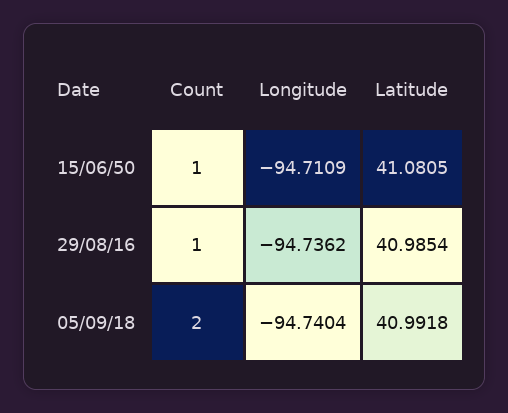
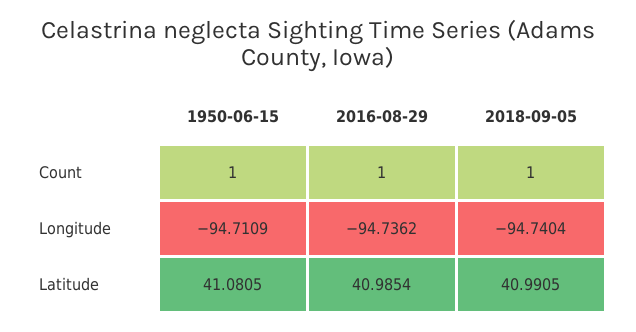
Count, 05/09/18: 2 -> 1
Latitude, 05/09/18: 40.9918 -> 40.9905

